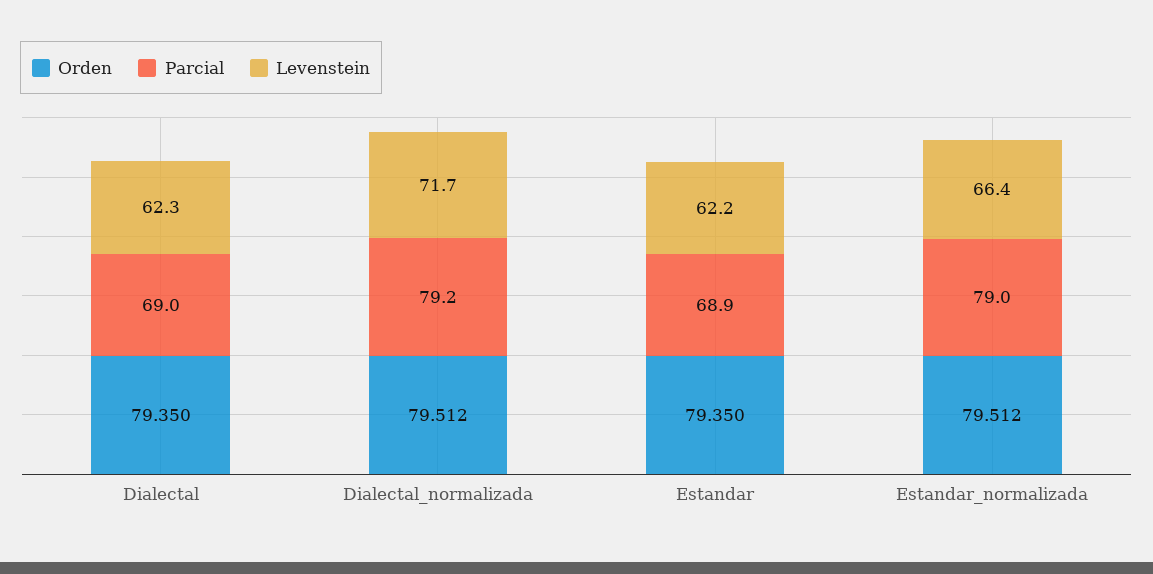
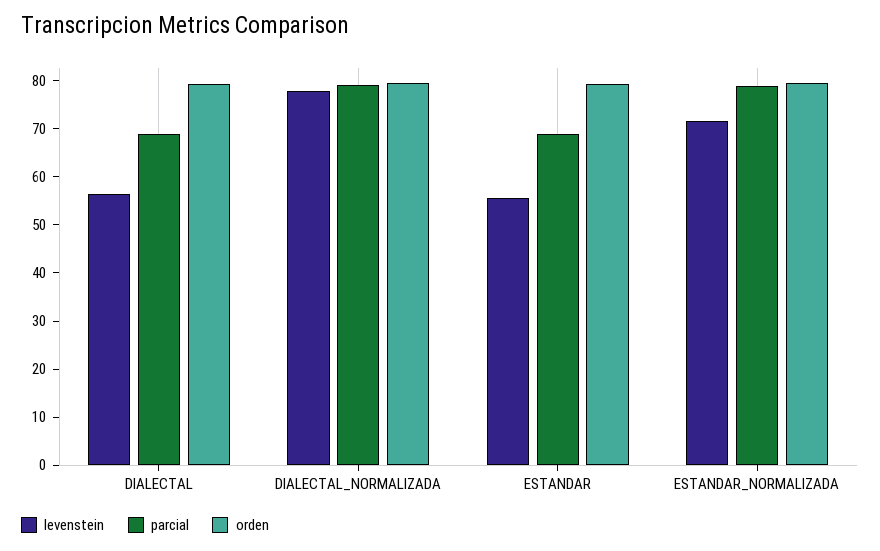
Levenstein, Dialectal: 62.3 -> 56
Levenstein, Dialectal_normalizada: 71.7 -> 78
Levenstein, Estandar: 62.2 -> 56
Levenstein, Estandar_normalizada: 66.4 -> 72

